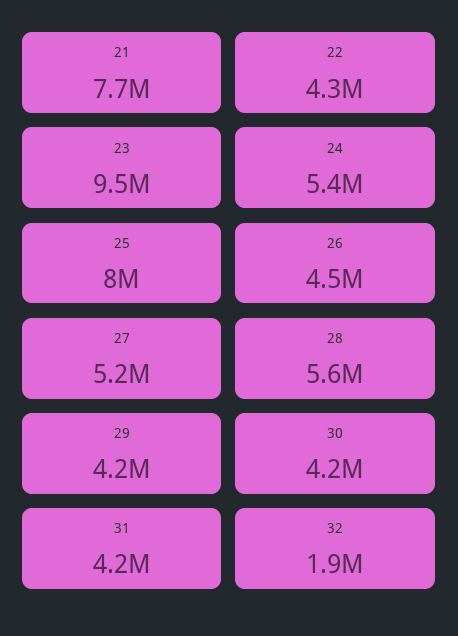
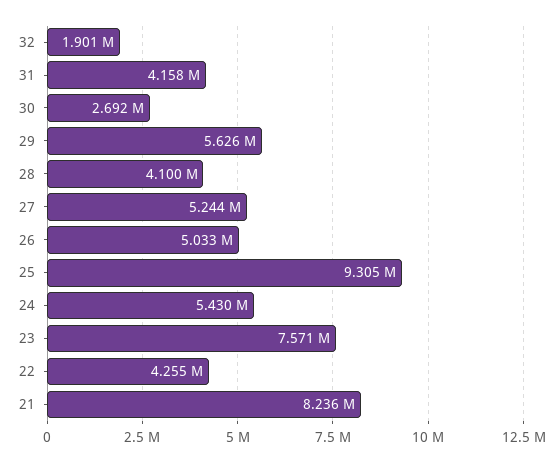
21: 7700000 -> 8236000
23: 9500000 -> 7571000
25: 8000000 -> 9305000
26: 4500000 -> 5033000
28: 5600000 -> 4100000
29: 4200000 -> 5626000
30: 4200000 -> 2692000

